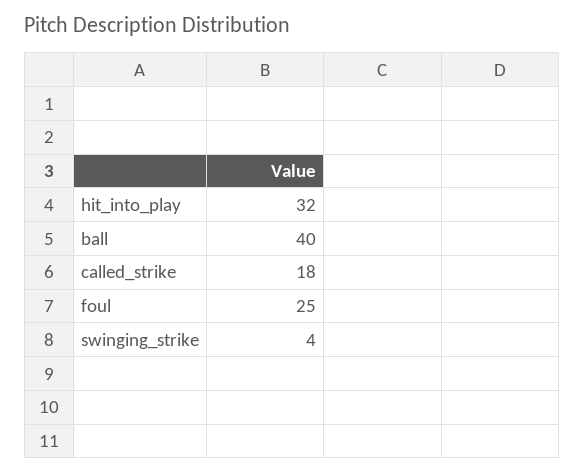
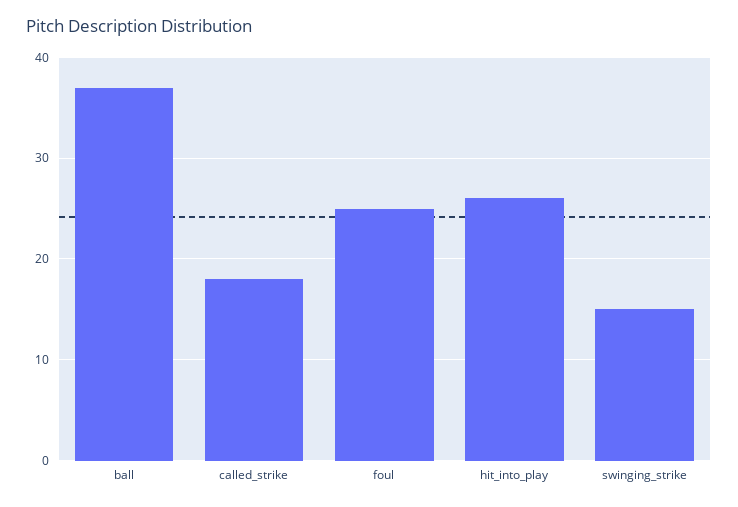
hit_into_play: 32 -> 26
ball: 40 -> 37
swinging_strike: 4 -> 15

